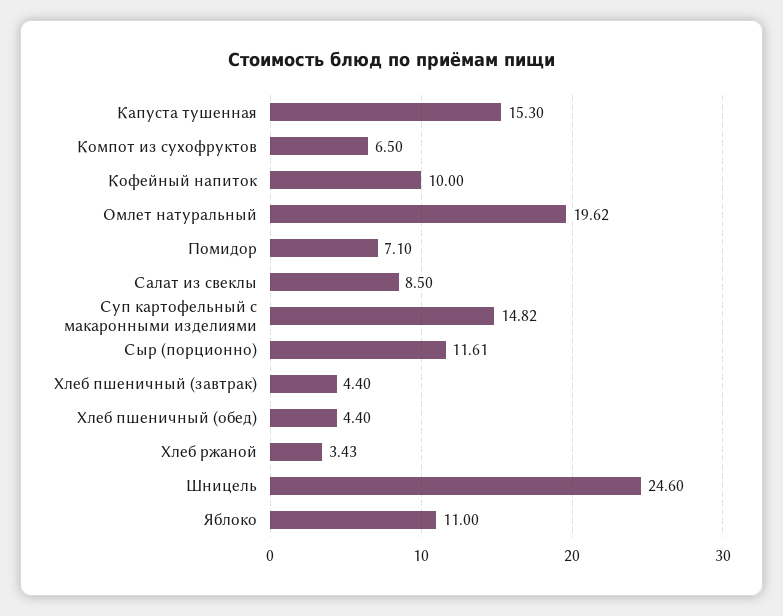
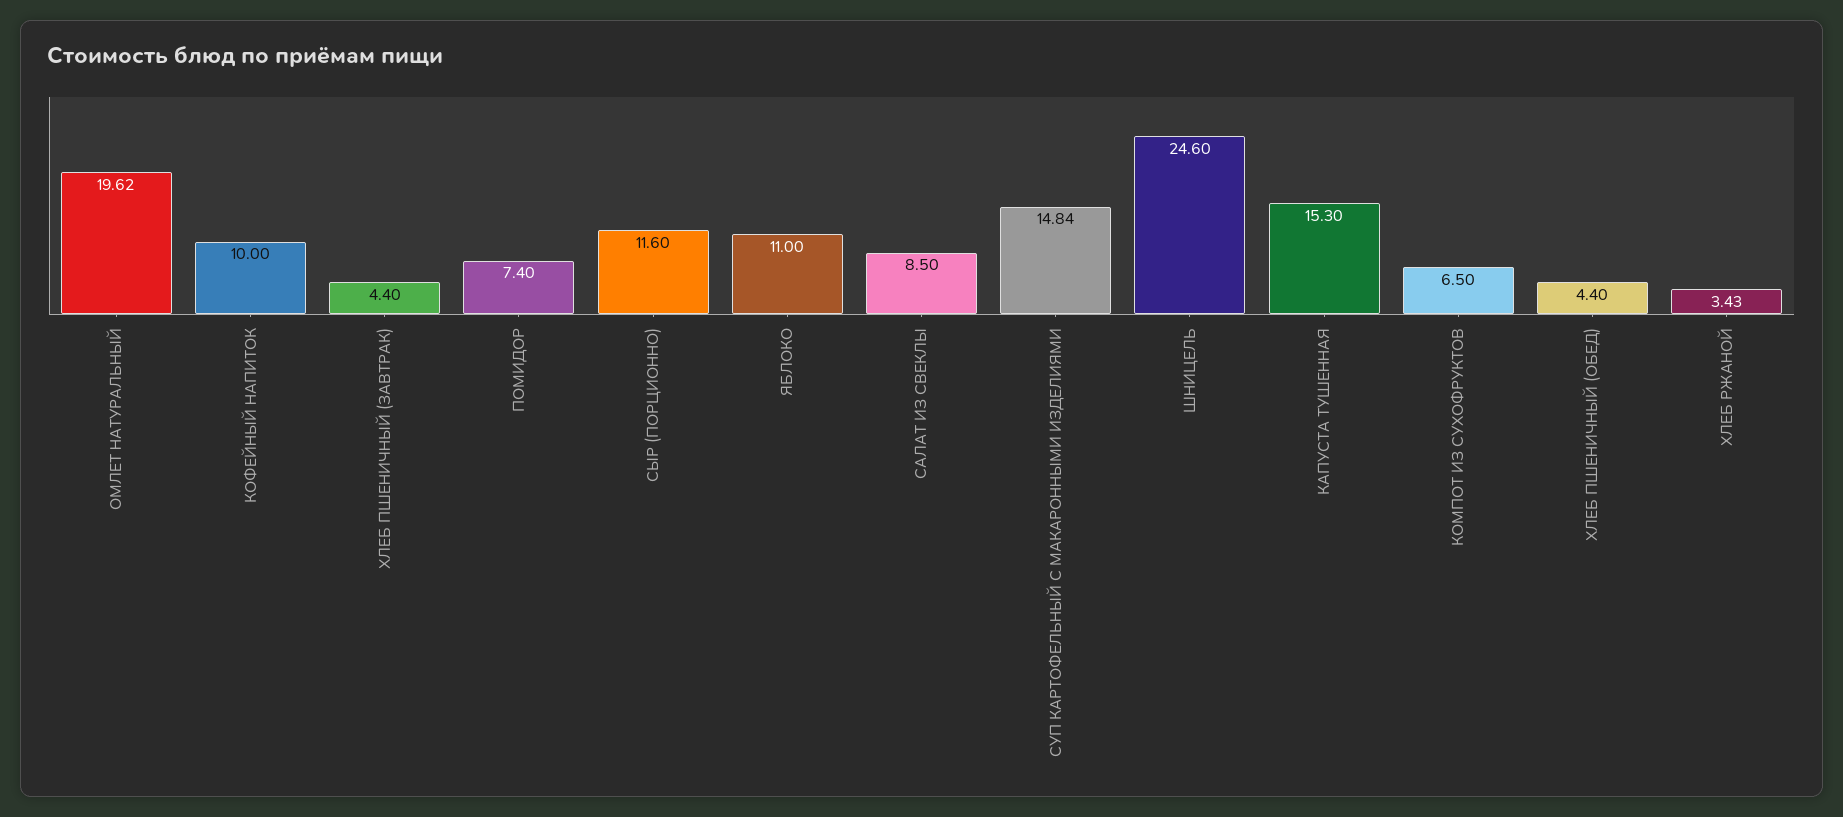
Помидор: 7.1 -> 7.4
Суп картофельный с макаронными изделиями: 14.82 -> 14.84
Сыр (порционно): 11.61 -> 11.6

